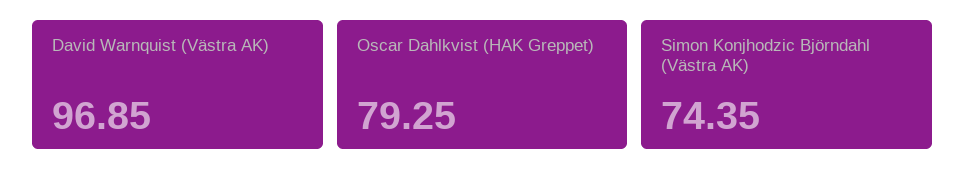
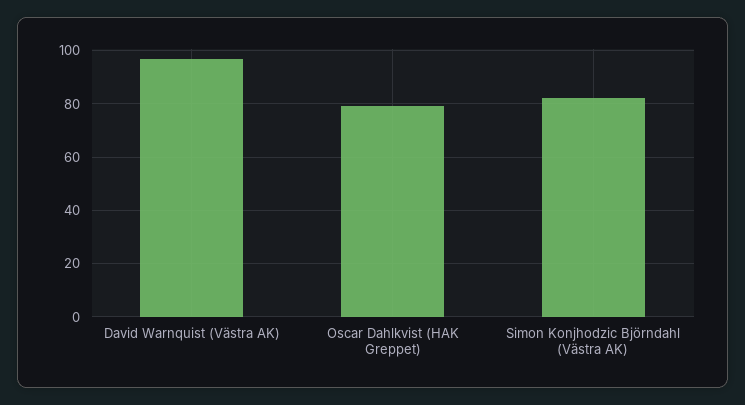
Simon Konjhodzic Björndahl (Västra AK): 74.35 -> 82.5

